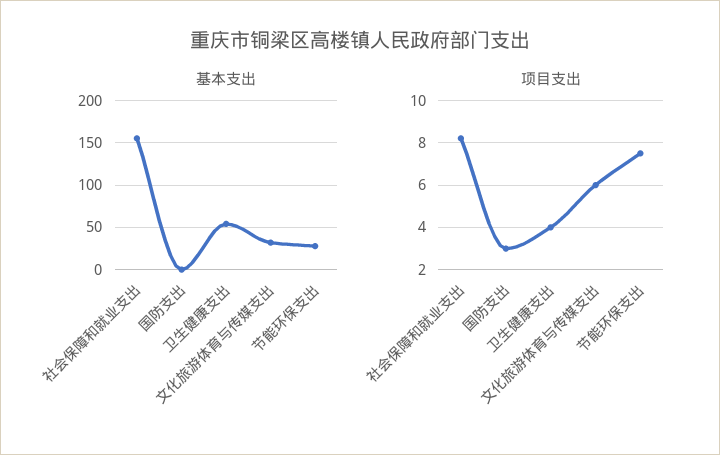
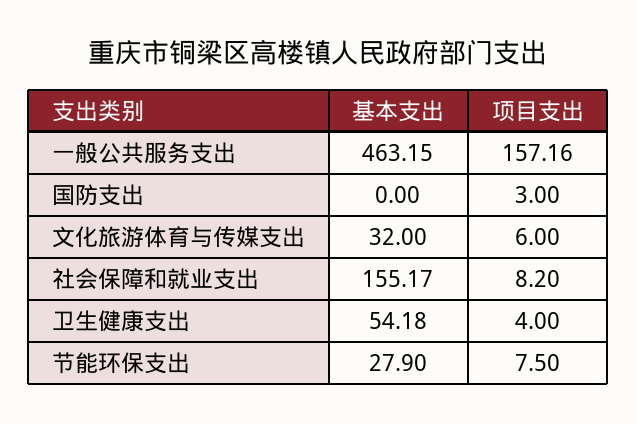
基本支出, 一般公共服务支出: none -> 463.15
项目支出, 一般公共服务支出: none -> 157.16

